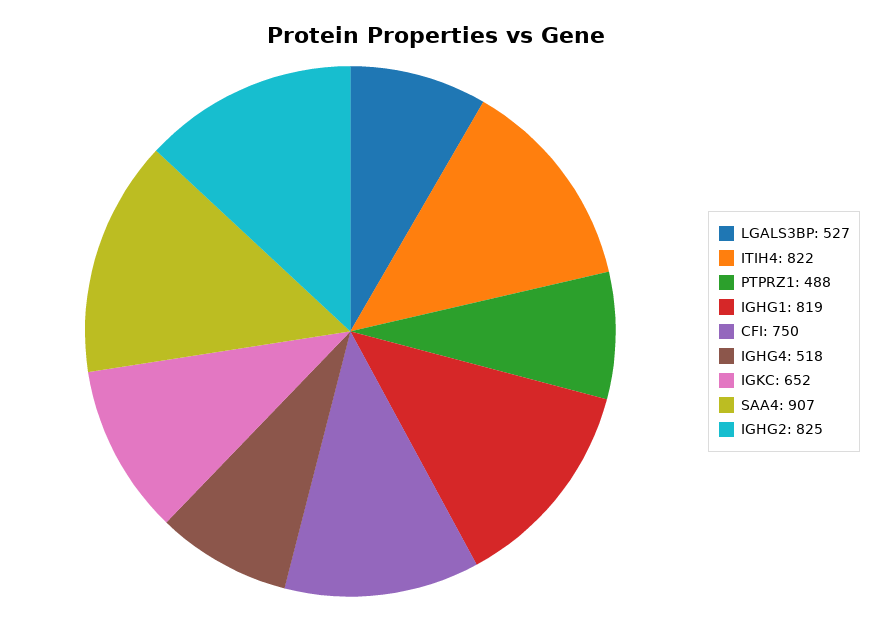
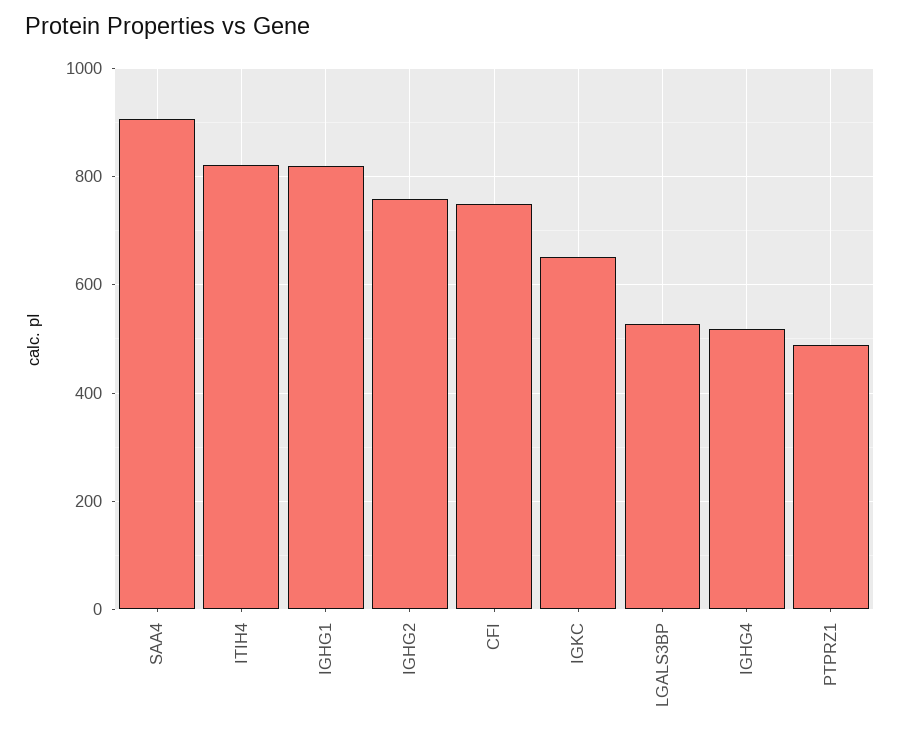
IGHG2: 825 -> 760

